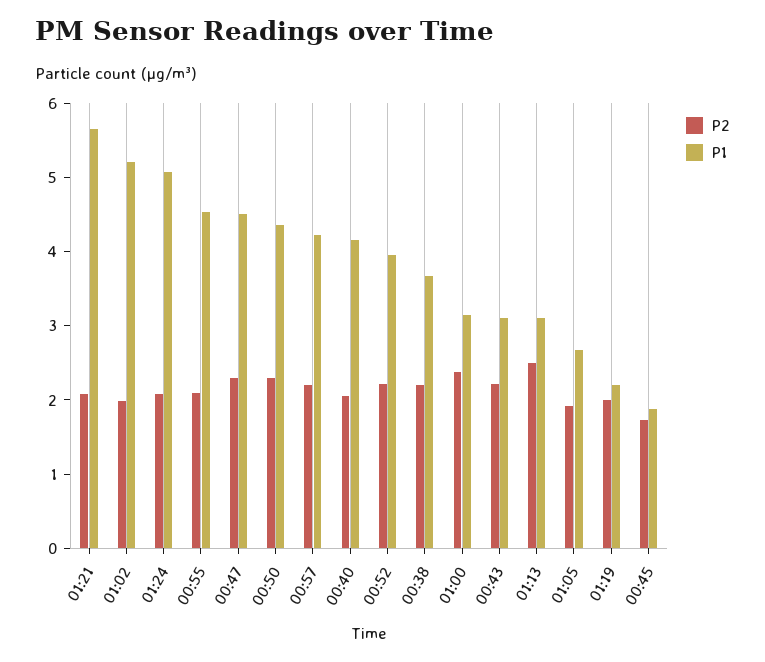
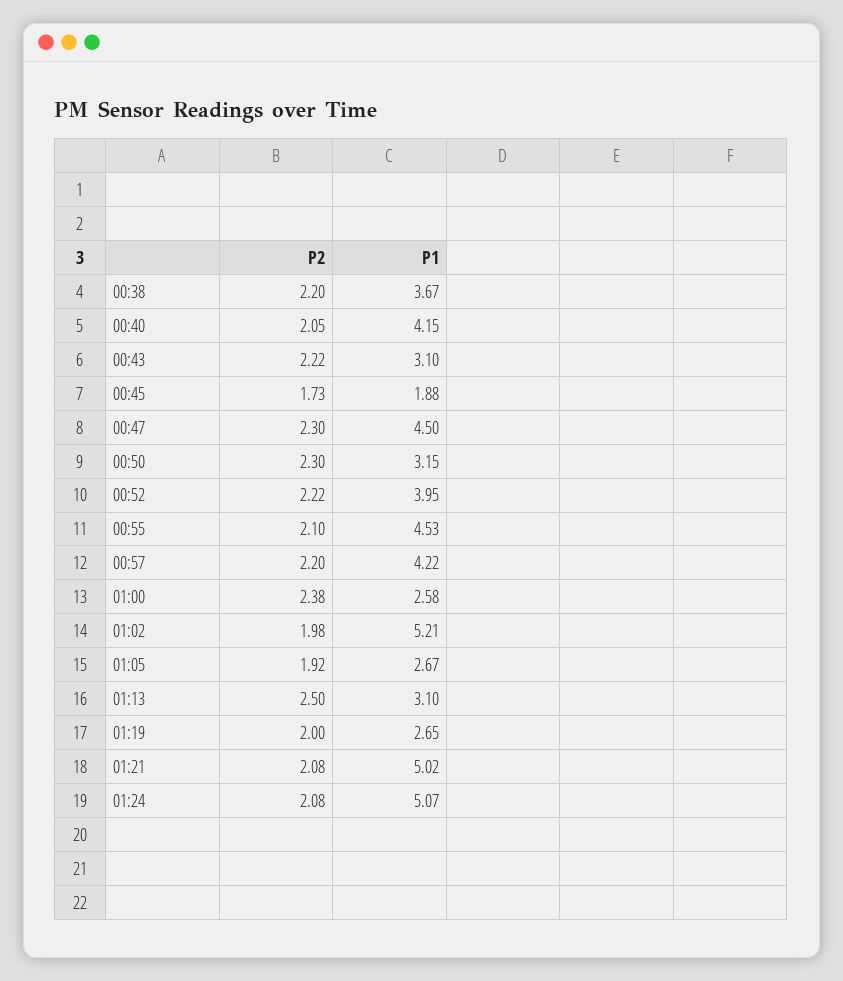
P1, 01:21: 5.6 -> 5.02
P1, 00:50: 4.4 -> 3.15
P1, 01:00: 3.2 -> 2.58
P1, 01:19: 2.2 -> 2.65

